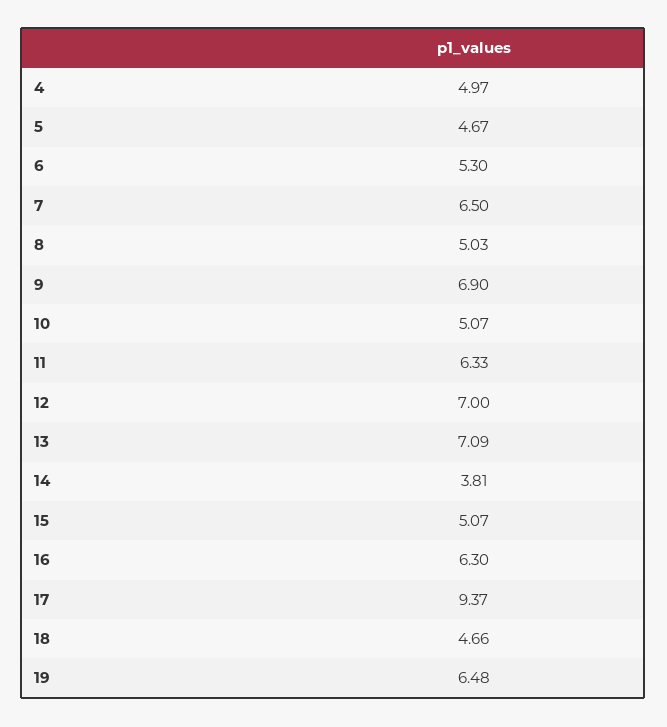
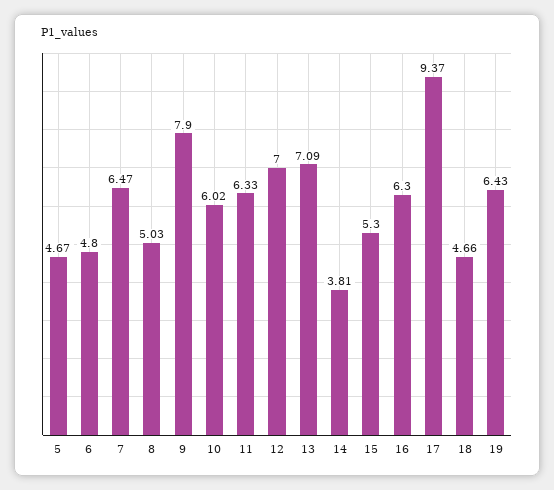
4: 4.97 -> none
6: 5.3 -> 4.8
7: 6.5 -> 6.47
9: 6.9 -> 7.9
10: 5.07 -> 6.02
15: 5.07 -> 5.3
19: 6.48 -> 6.43

